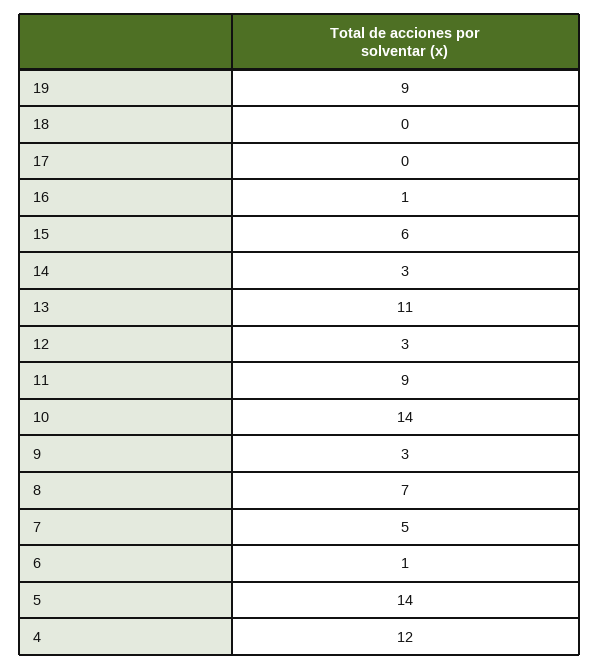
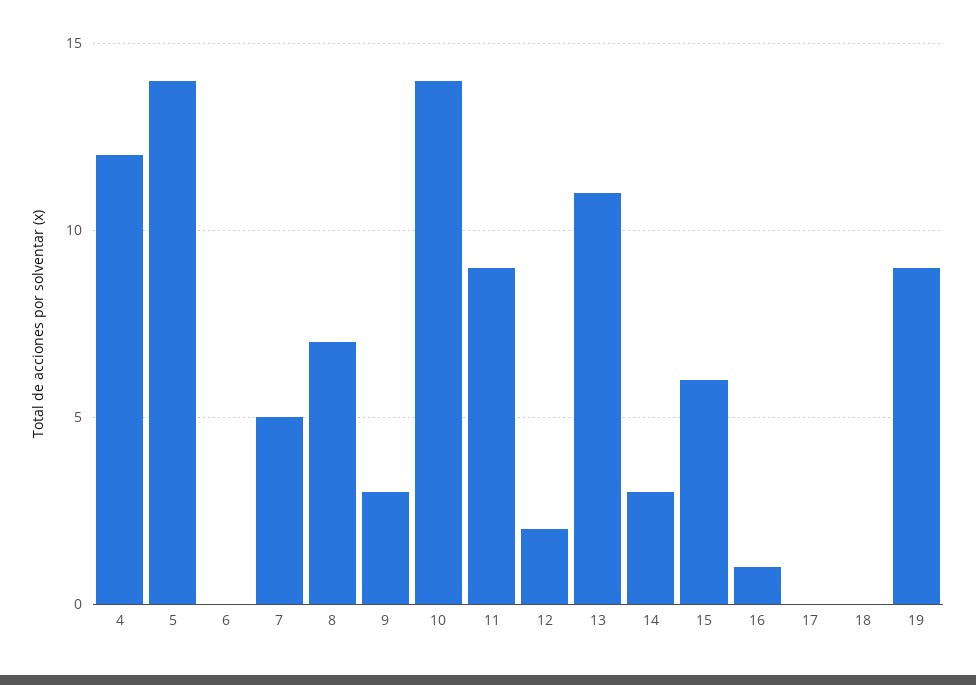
12: 3 -> 2
6: 1 -> 0

